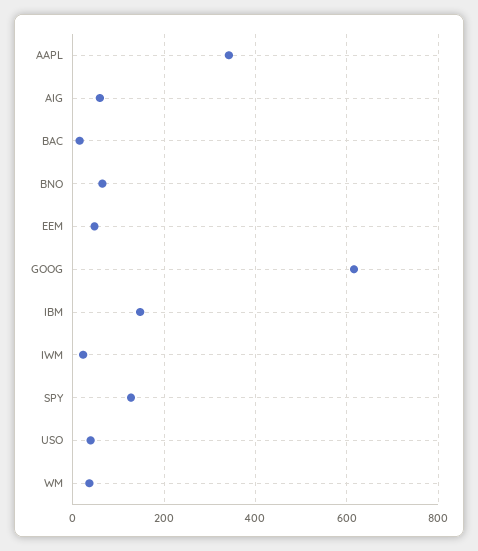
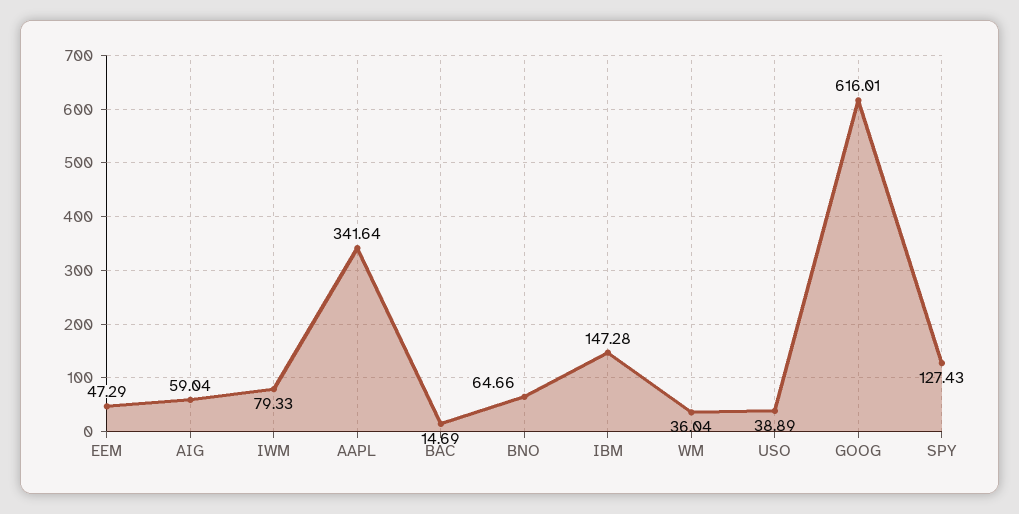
IWM: 20 -> 79.33

